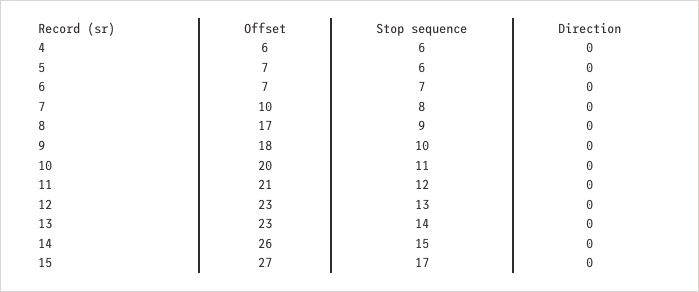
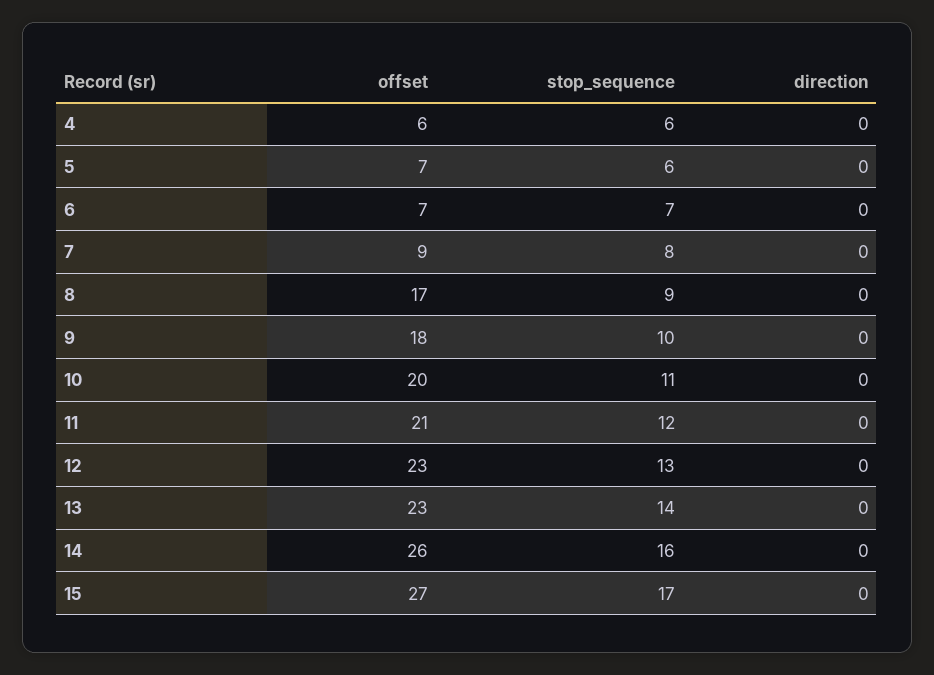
Offset, 7: 10 -> 9
Stop sequence, 14: 15 -> 16

